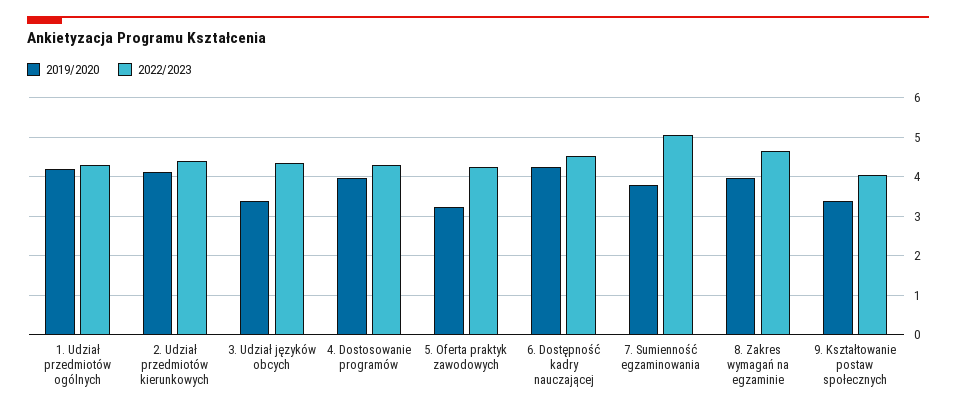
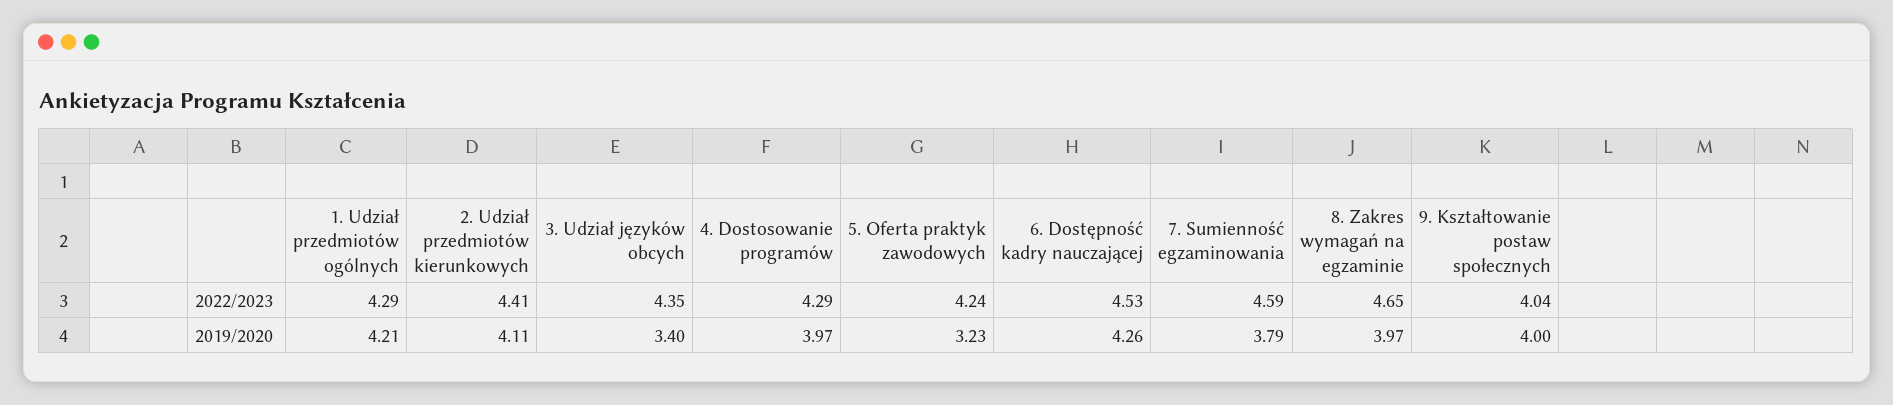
2022/2023, 7. Sumienność egzaminowania: 5 -> 4.59
2019/2020, 9. Kształtowanie postaw społecznych: 3.4 -> 4

